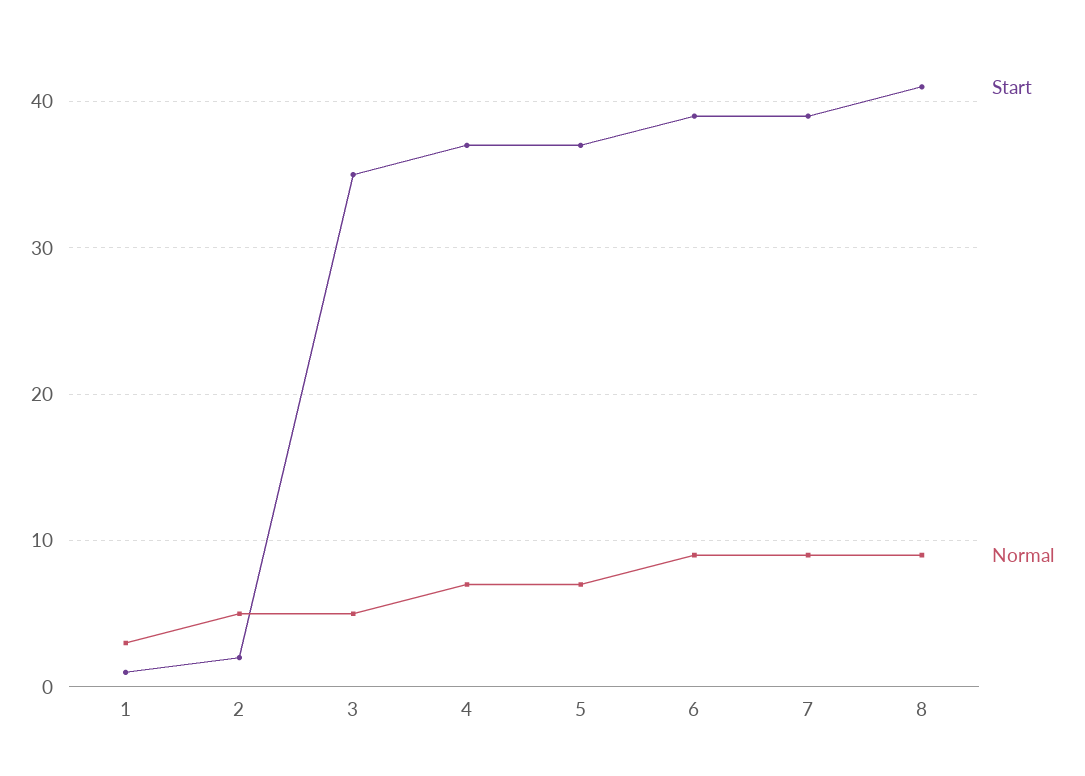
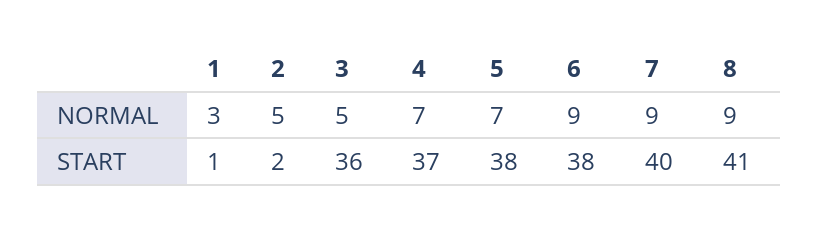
Start, 3: 35 -> 36
Start, 5: 37 -> 38
Start, 6: 39 -> 38
Start, 7: 39 -> 40

